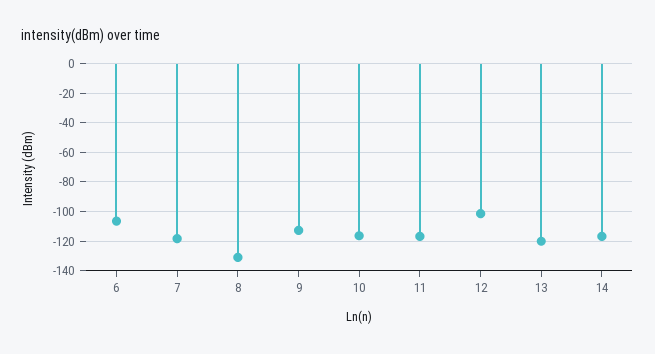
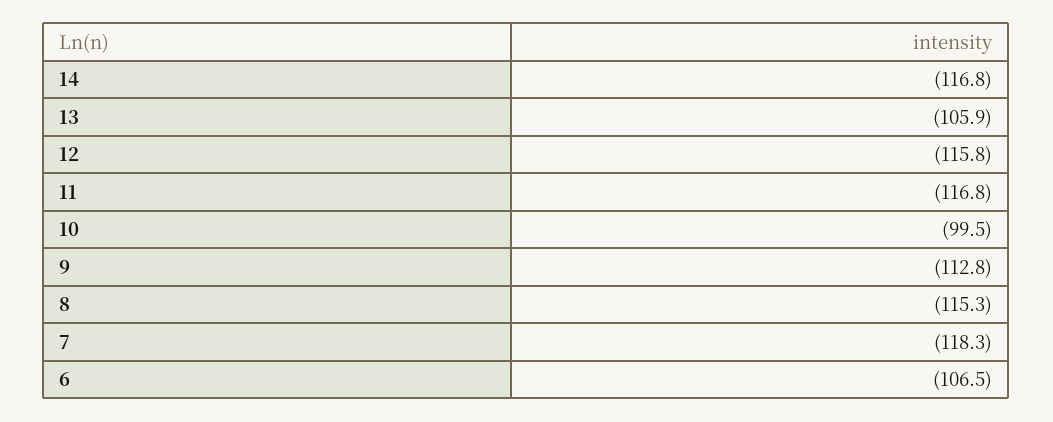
8: -130 -> -115.3
10: -115 -> -99.5
12: -100 -> -115.8
13: -120 -> -105.9

